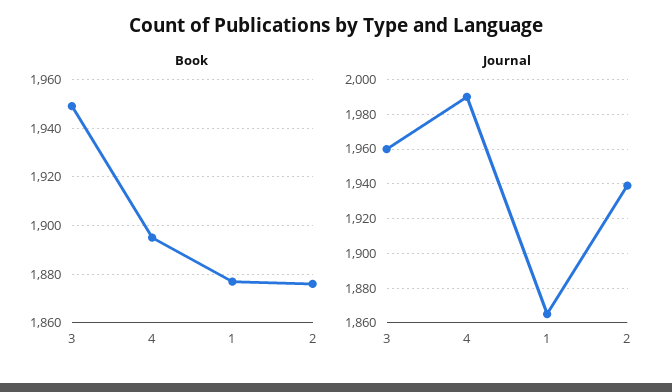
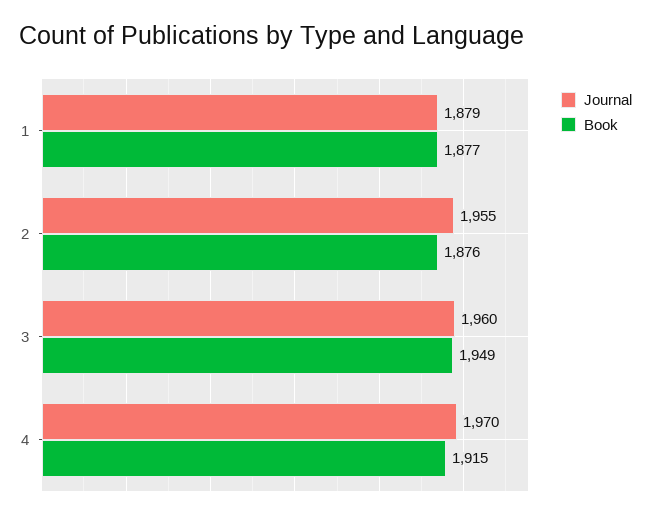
Book, 4: 1895 -> 1915
Journal, 4: 1990 -> 1970
Journal, 1: 1865 -> 1879
Journal, 2: 1940 -> 1955

